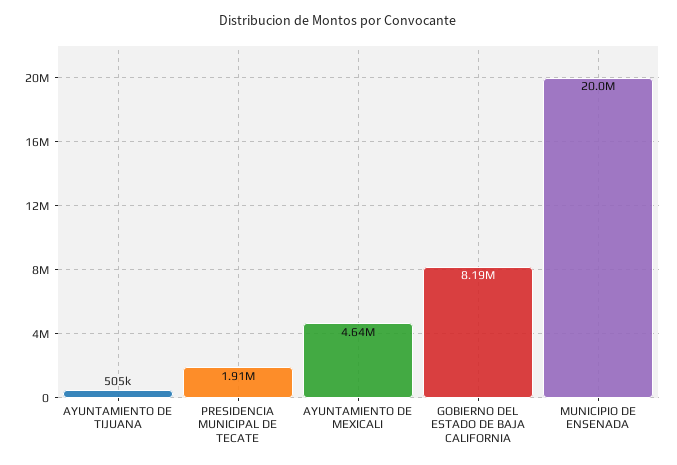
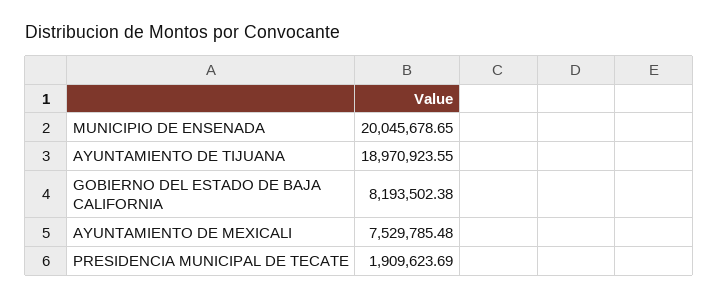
AYUNTAMIENTO DE TIJUANA: 505000 -> 18970923.55
AYUNTAMIENTO DE MEXICALI: 4640000 -> 7529785.48

